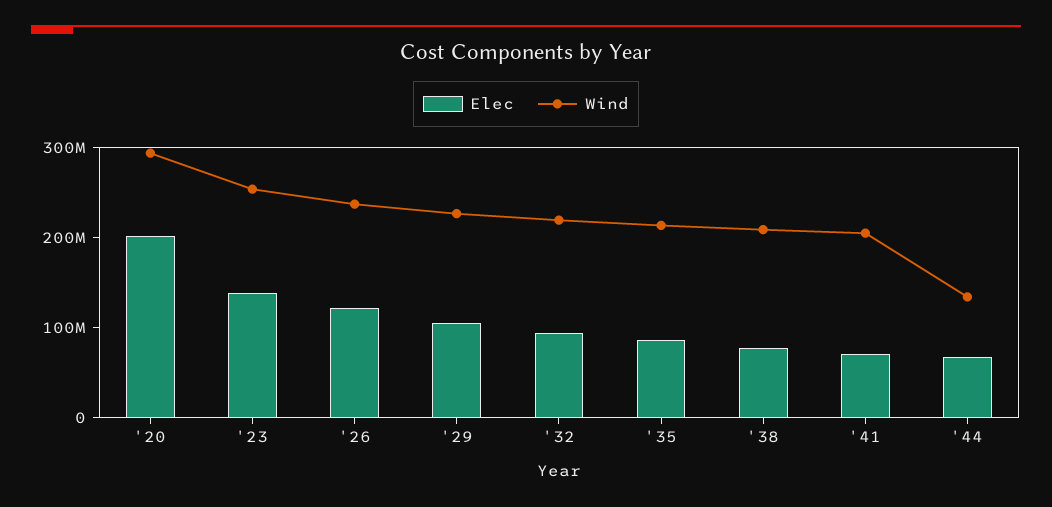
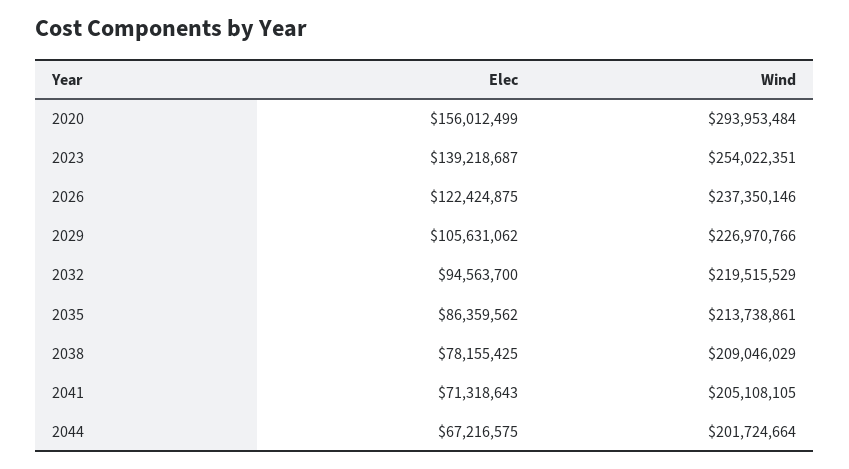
Elec, '20: 200000000 -> 156012499
Wind, '44: 140000000 -> 201724664

